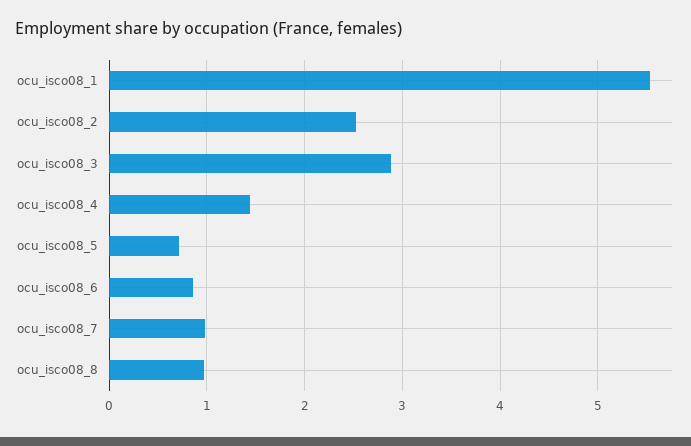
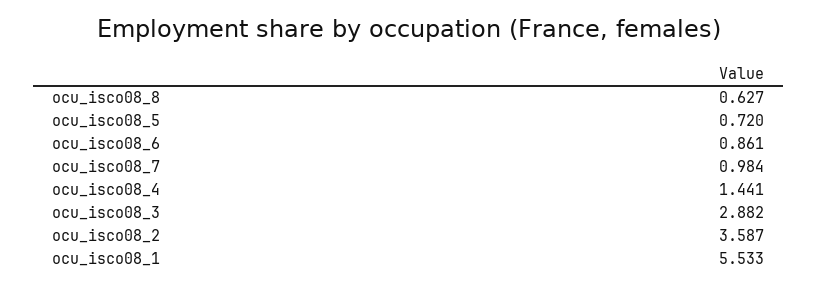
ocu_isco08_2: 2.5 -> 3.587
ocu_isco08_8: 1 -> 0.627

